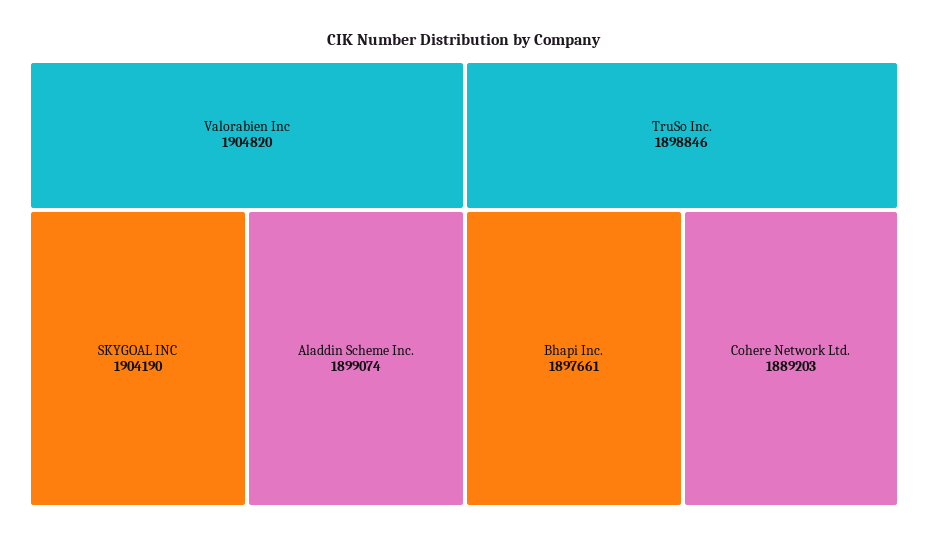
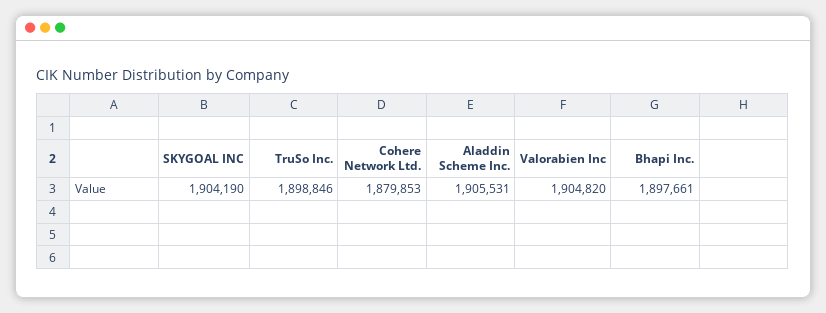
Aladdin Scheme Inc.: 1899074 -> 1905531
Cohere Network Ltd.: 1889203 -> 1879853

